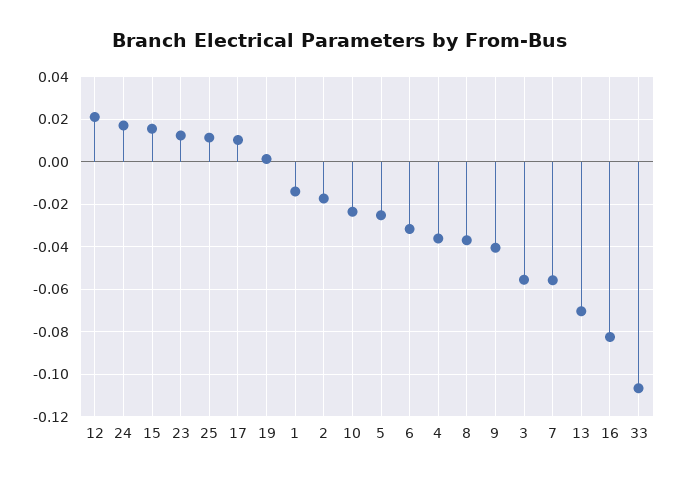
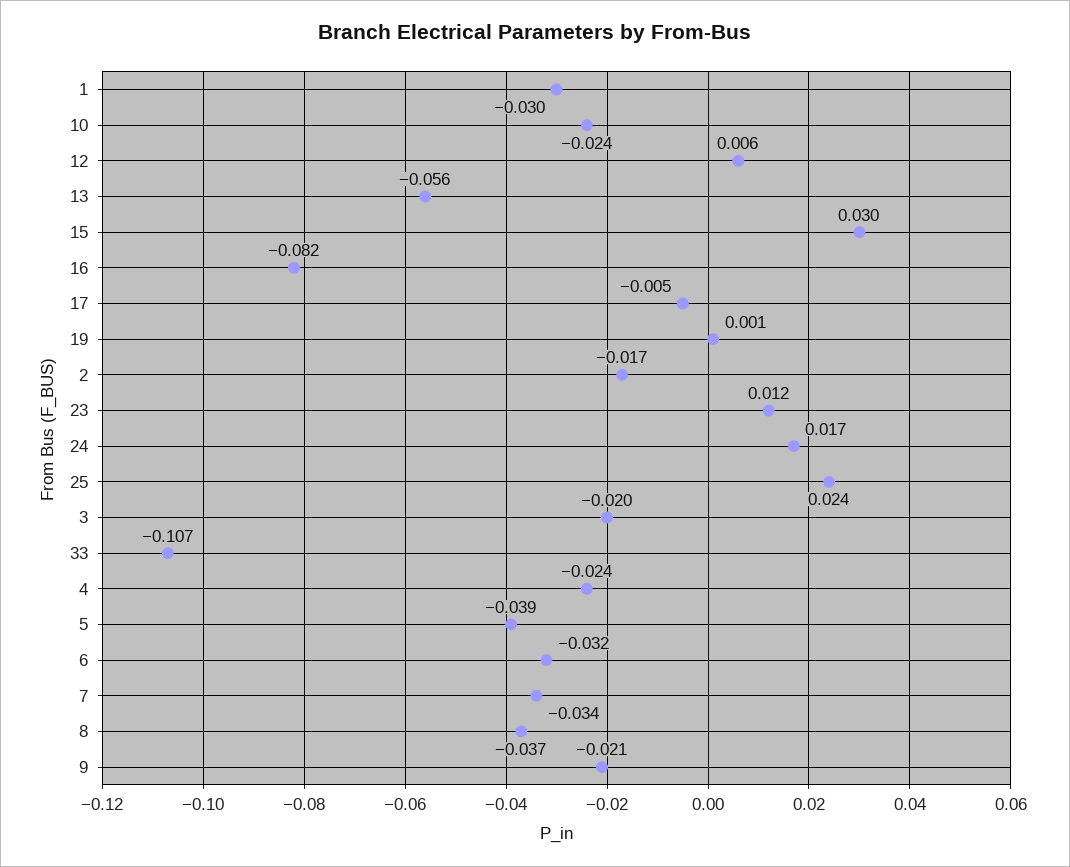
12: 0.02 -> 0.006
15: 0.015 -> 0.03
25: 0.01 -> 0.024
17: 0.01 -> -0.005
1: -0.015 -> -0.03
5: -0.025 -> -0.039
4: -0.035 -> -0.024
9: -0.04 -> -0.021
3: -0.055 -> -0.02
7: -0.055 -> -0.034
13: -0.07 -> -0.056

